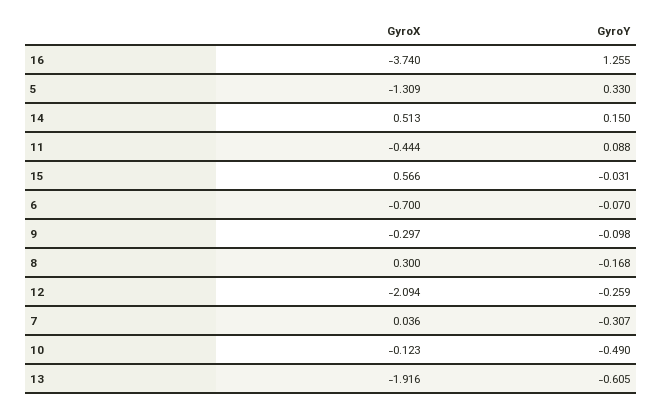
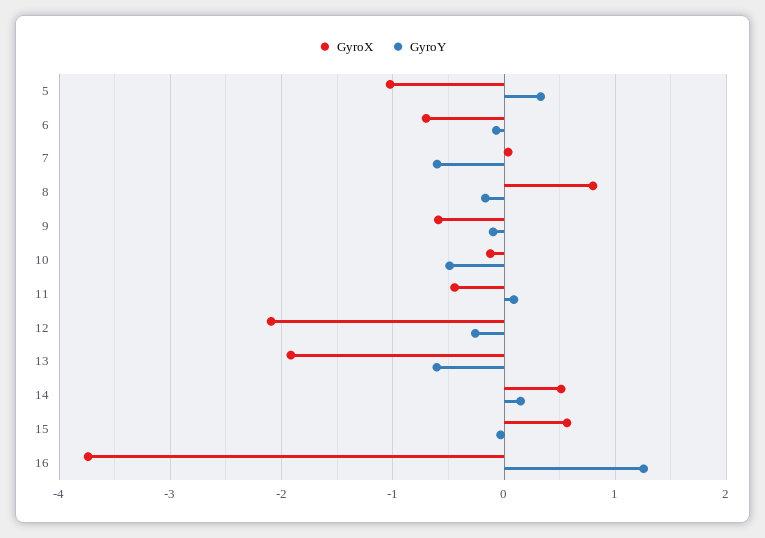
GyroX, 5: -1.309 -> -1
GyroX, 9: -0.297 -> -0.6
GyroX, 8: 0.3 -> 0.8
GyroY, 7: -0.307 -> -0.6

